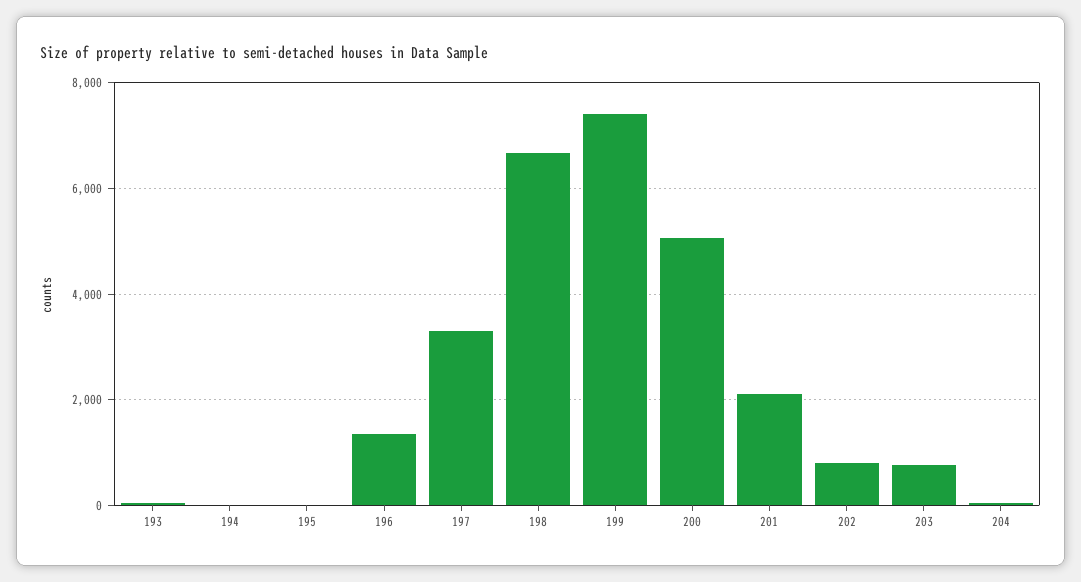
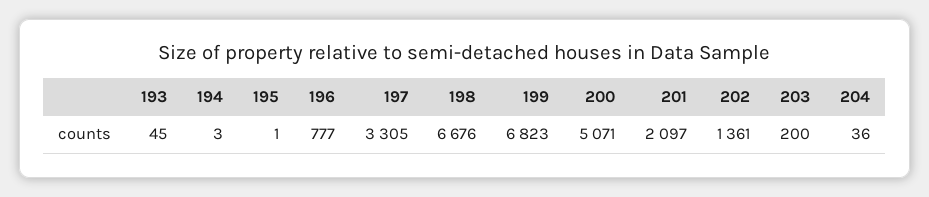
196: 1400 -> 777
199: 7400 -> 6823
202: 800 -> 1361
203: 800 -> 200

